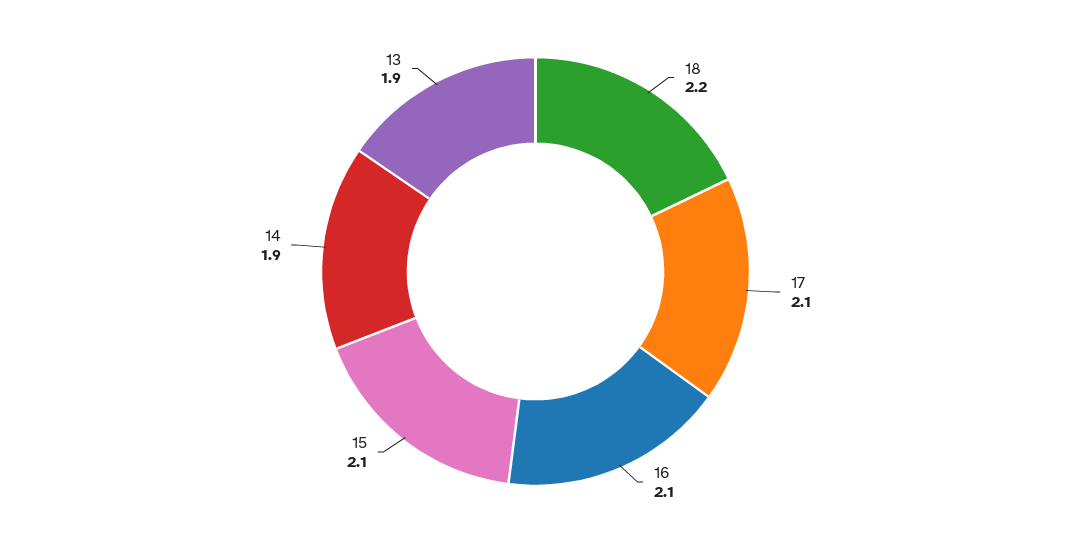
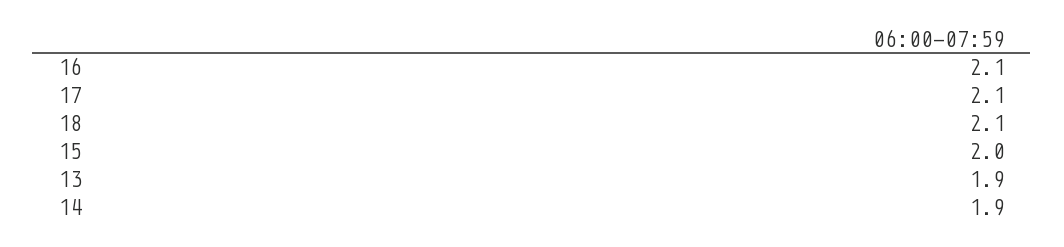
18: 2.2 -> 2.1
15: 2.1 -> 2

